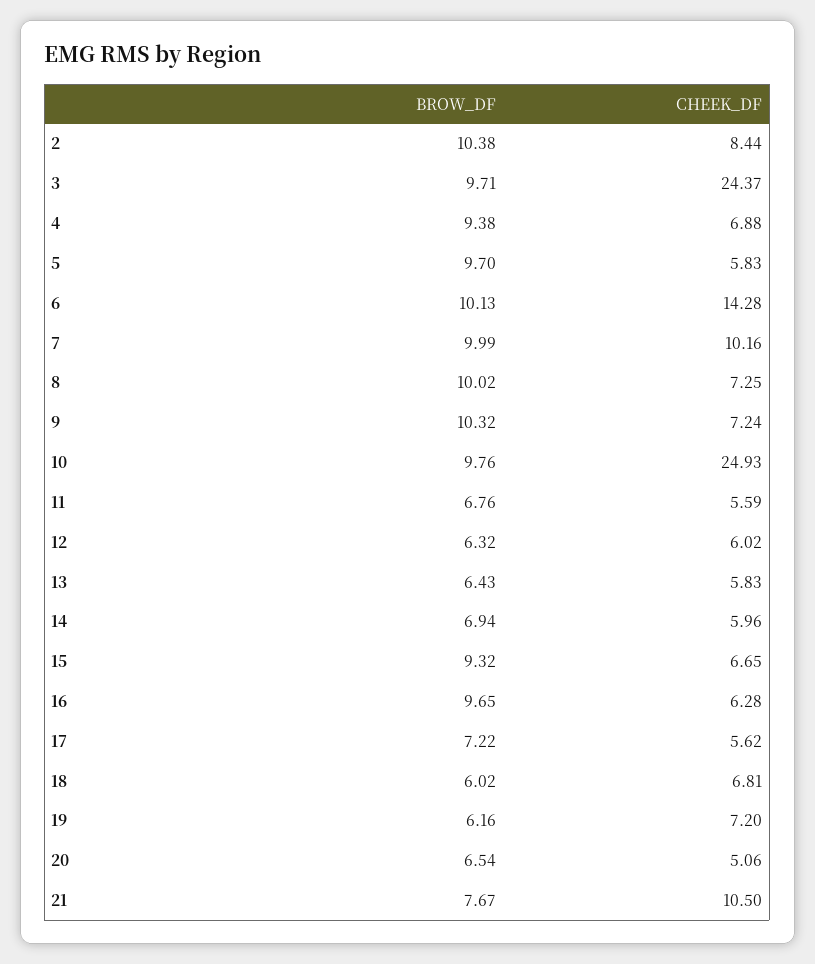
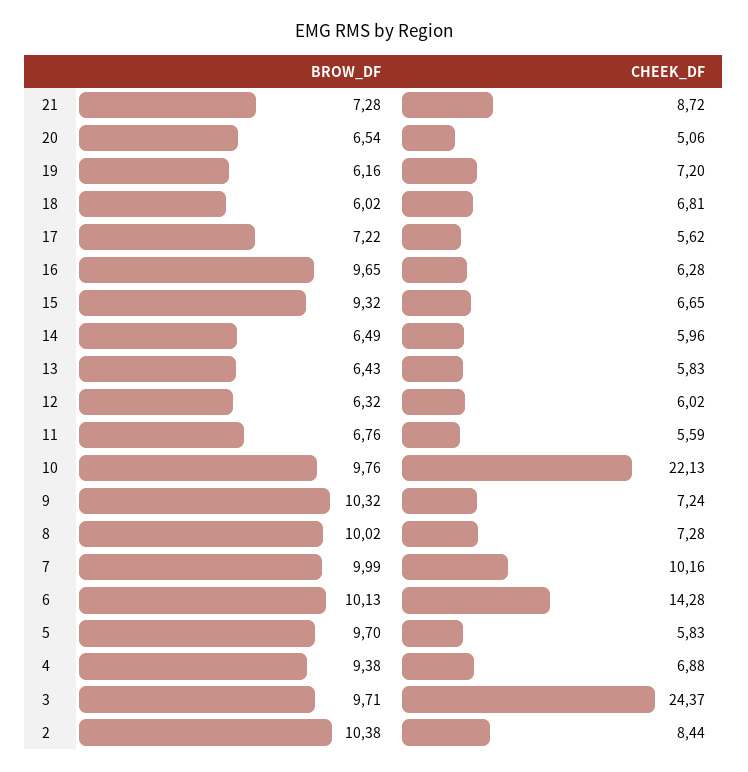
CHEEK_DF, 8: 7.25 -> 7.28
CHEEK_DF, 10: 24.93 -> 22.13
BROW_DF, 14: 6.94 -> 6.49
BROW_DF, 21: 7.67 -> 7.28
CHEEK_DF, 21: 10.5 -> 8.72

